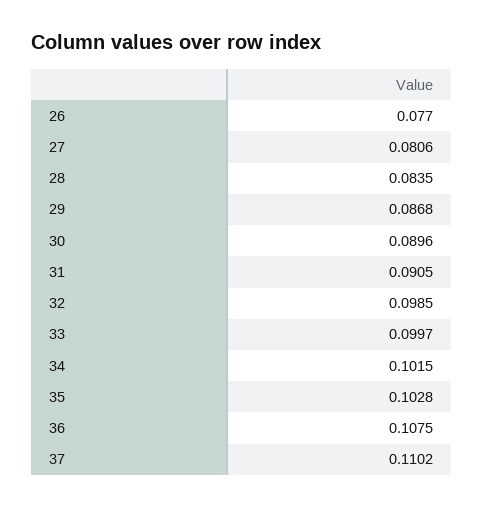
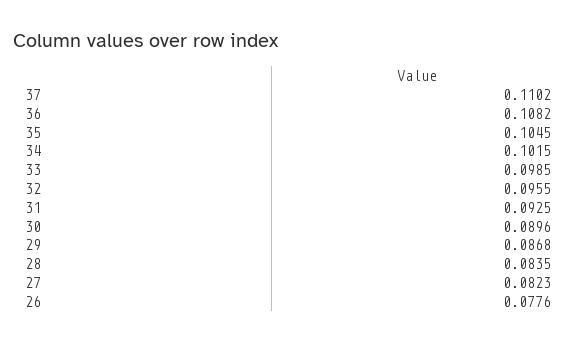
26: 0.077 -> 0.0776
27: 0.0806 -> 0.0823
31: 0.0905 -> 0.0925
32: 0.0985 -> 0.0955
33: 0.0997 -> 0.0985
35: 0.1028 -> 0.1045
36: 0.1075 -> 0.1082

